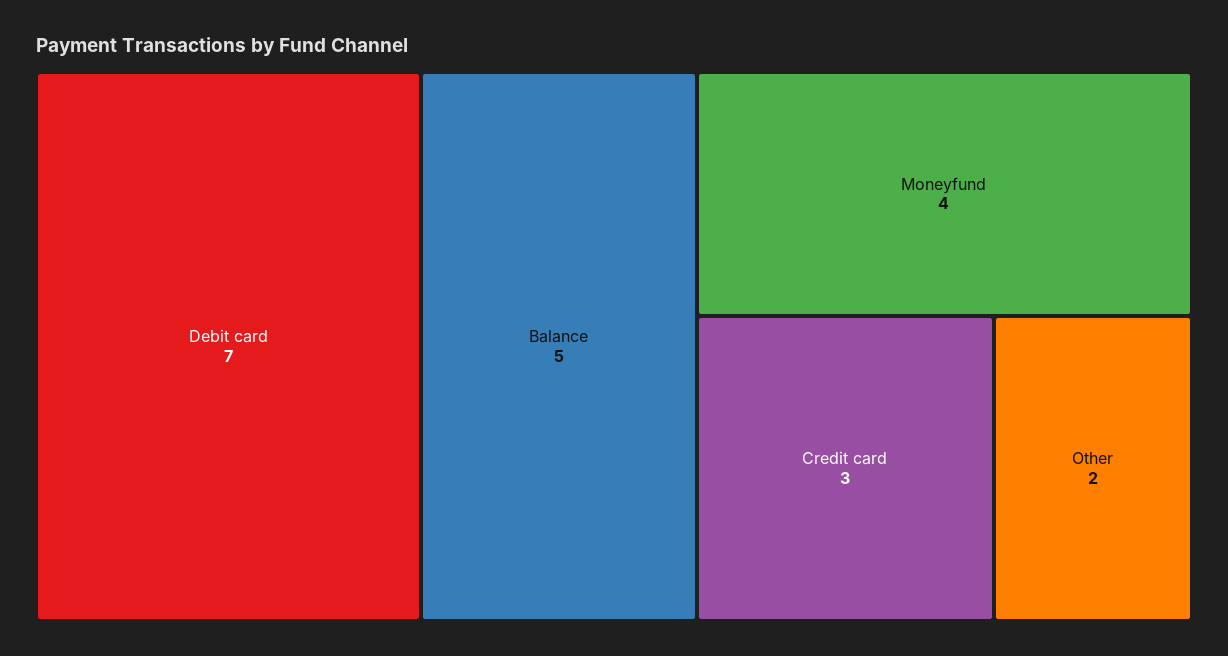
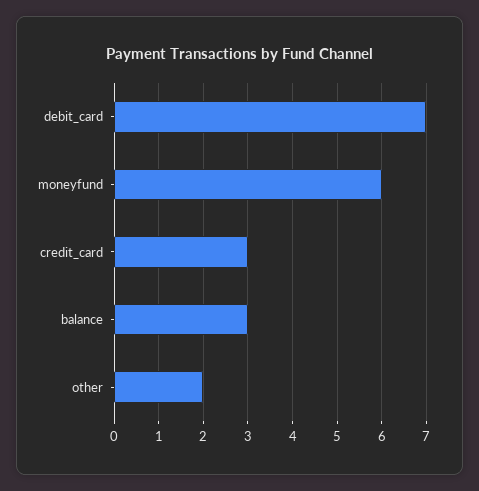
Balance: 5 -> 3
Moneyfund: 4 -> 6

